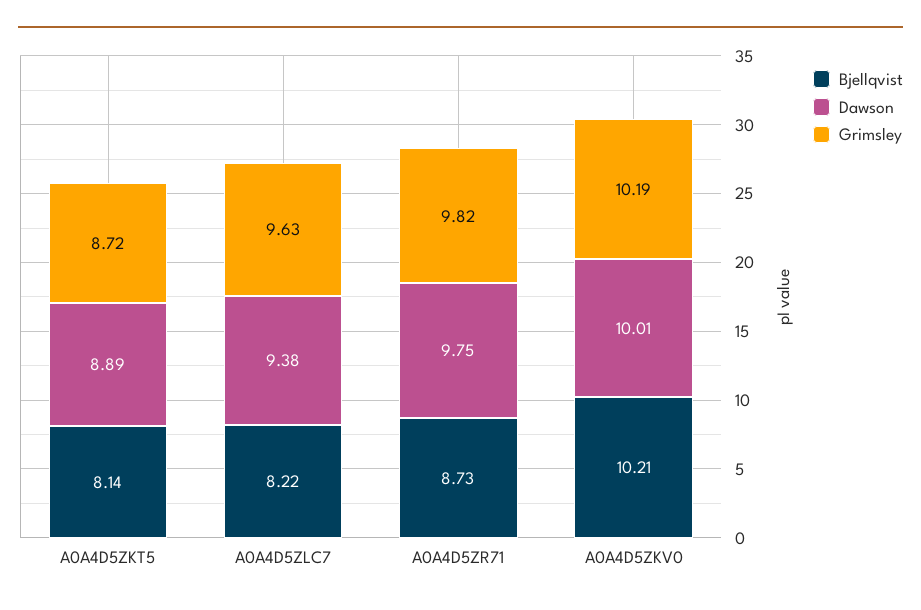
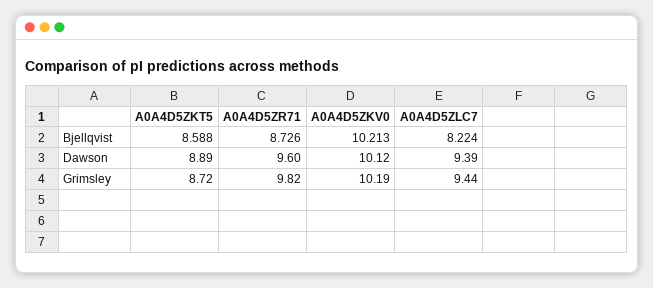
Bjellqvist, A0A4D5ZKT5: 8.14 -> 8.588
Dawson, A0A4D5ZLC7: 9.38 -> 9.39
Grimsley, A0A4D5ZLC7: 9.63 -> 9.44
Dawson, A0A4D5ZR71: 9.75 -> 9.6
Dawson, A0A4D5ZKV0: 10.01 -> 10.12

